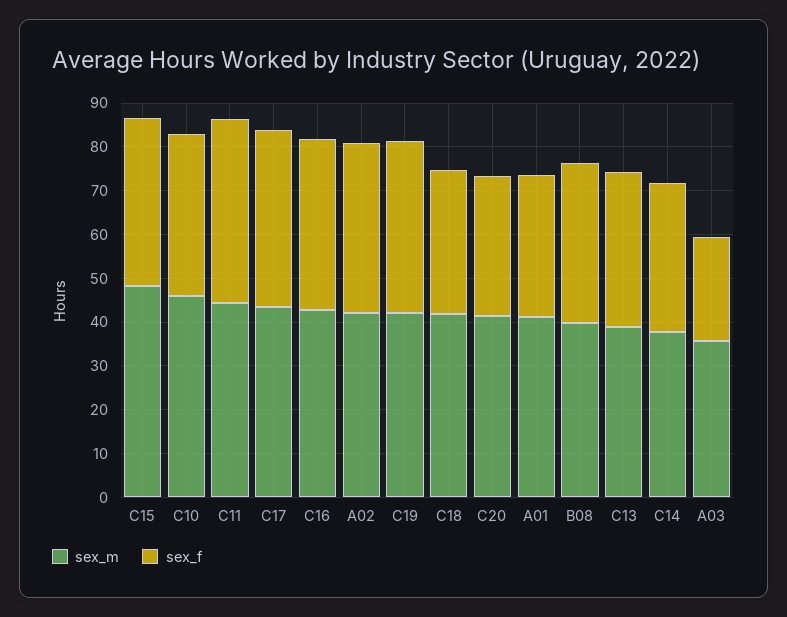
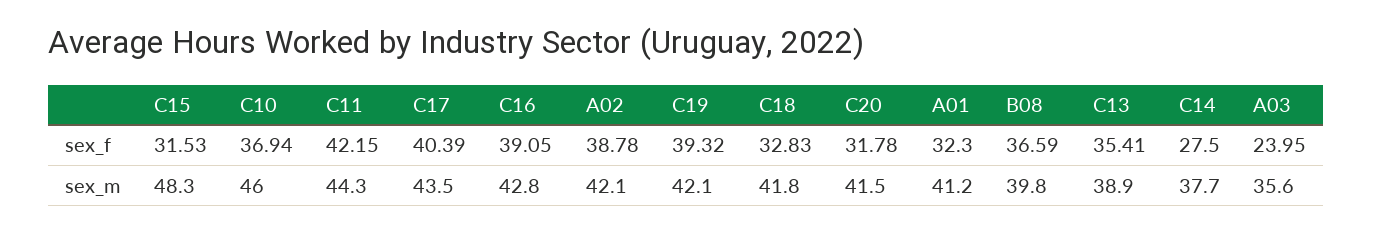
sex_f, C15: 38 -> 31.53
sex_f, C14: 34 -> 27.5

